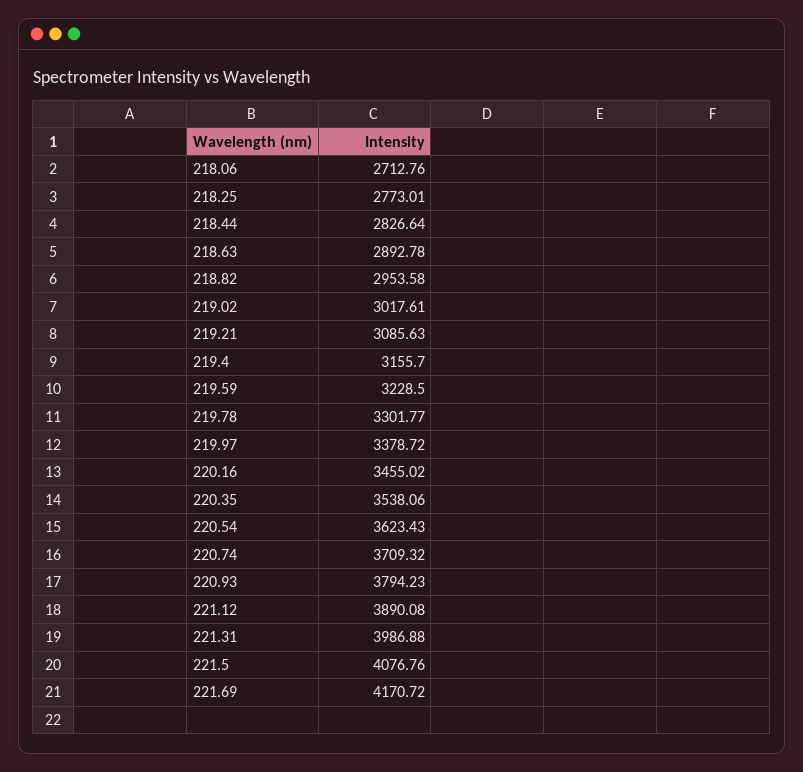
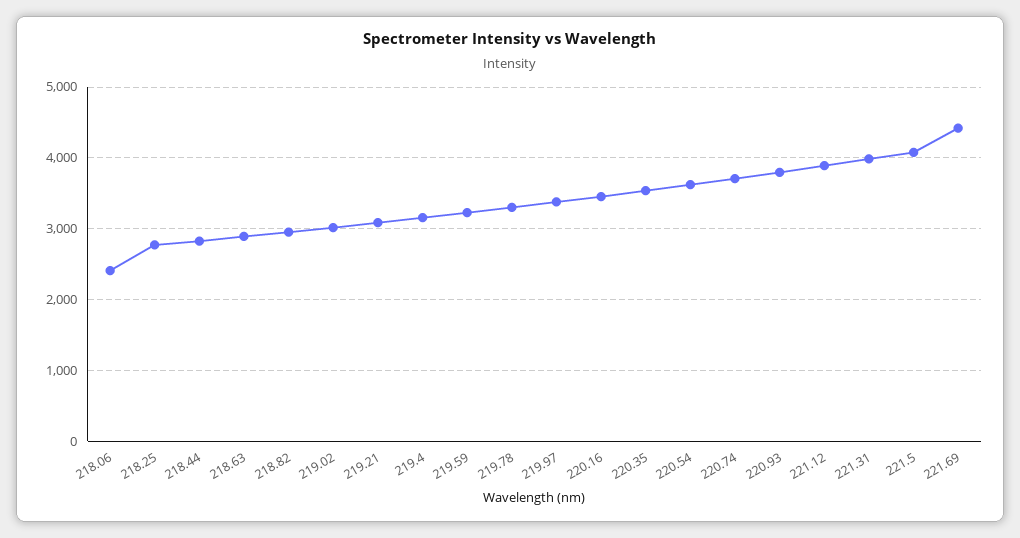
218.06: 2712.76 -> 2400
221.69: 4170.72 -> 4400

